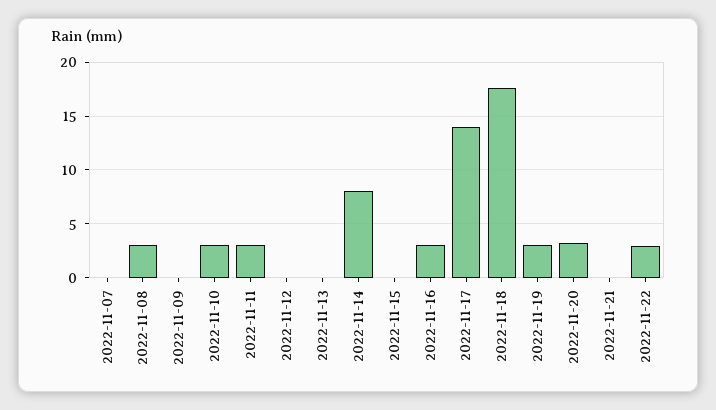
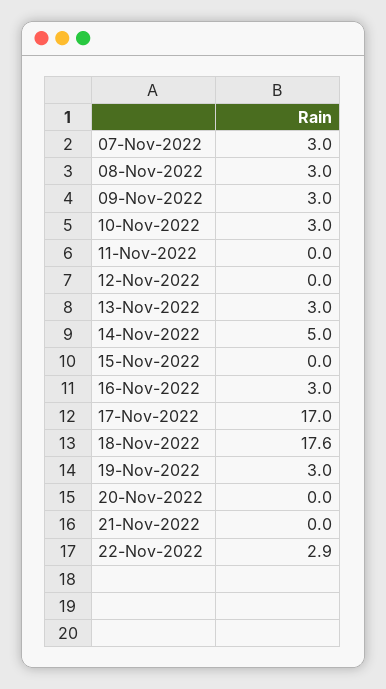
2022-11-07: 0 -> 3
2022-11-09: 0 -> 3
2022-11-11: 3 -> 0
2022-11-13: 0 -> 3
2022-11-14: 8 -> 5
2022-11-17: 14 -> 17
2022-11-20: 3 -> 0

